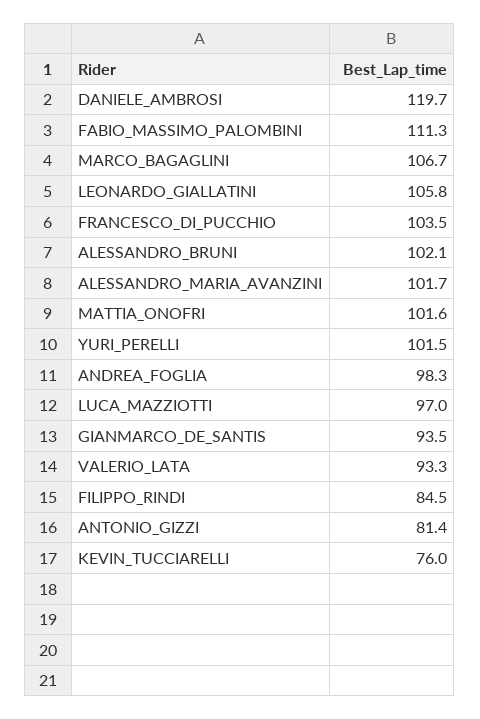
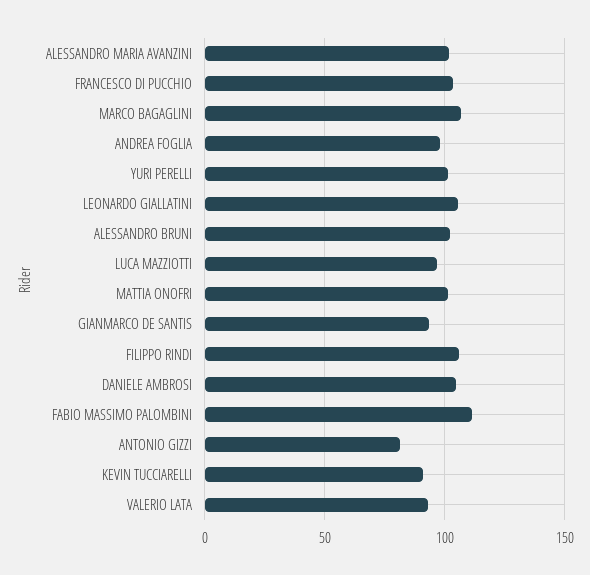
DANIELE_AMBROSI: 119.7 -> 105
FILIPPO_RINDI: 84.5 -> 105
KEVIN_TUCCIARELLI: 76 -> 90

